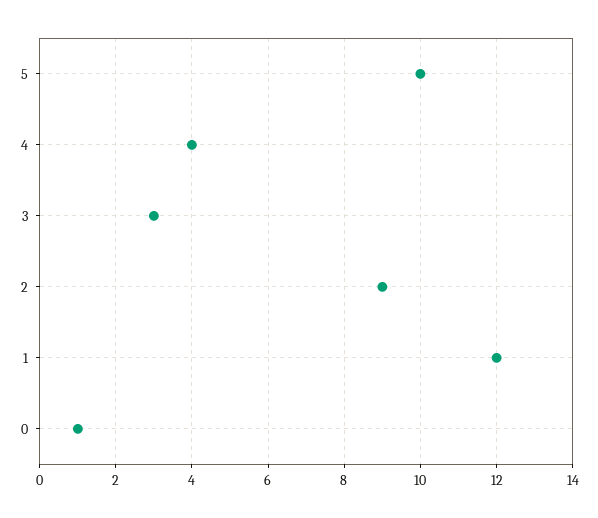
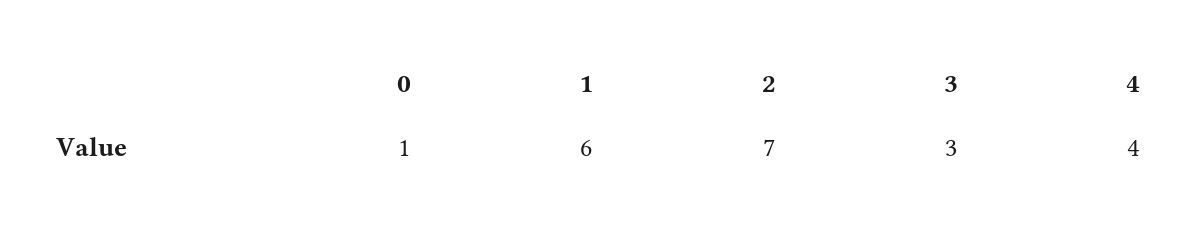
5: 10 -> none
2: 9 -> 7
1: 12 -> 6

